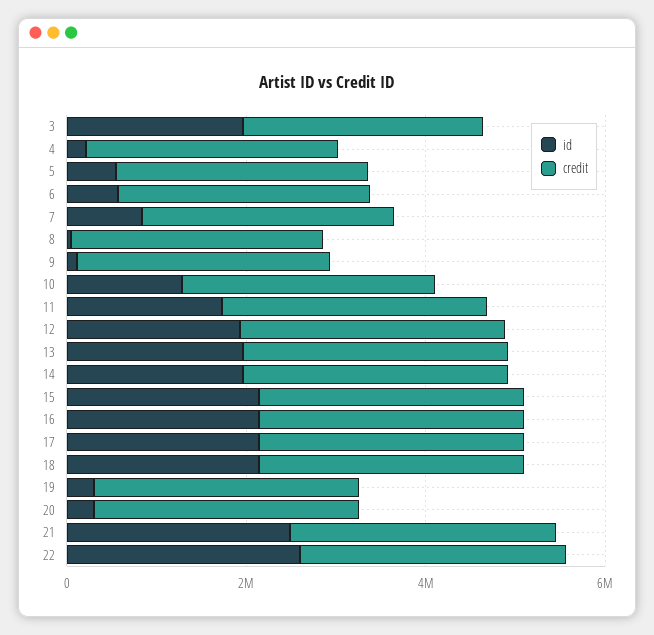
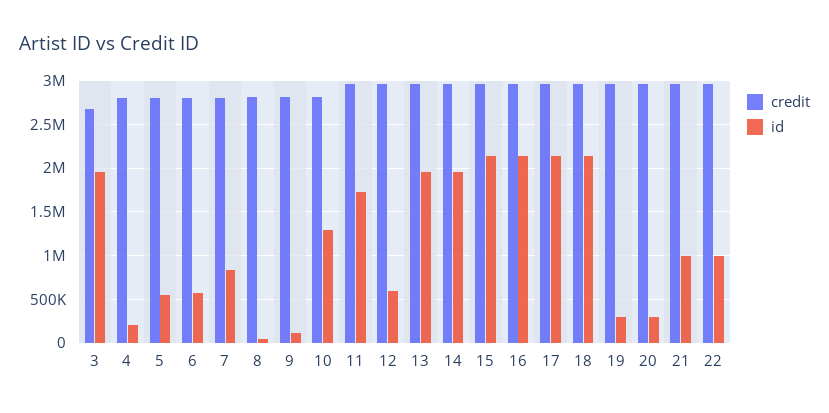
id, 12: 2000000 -> 600000
id, 21: 2500000 -> 1000000
id, 22: 2500000 -> 1000000

